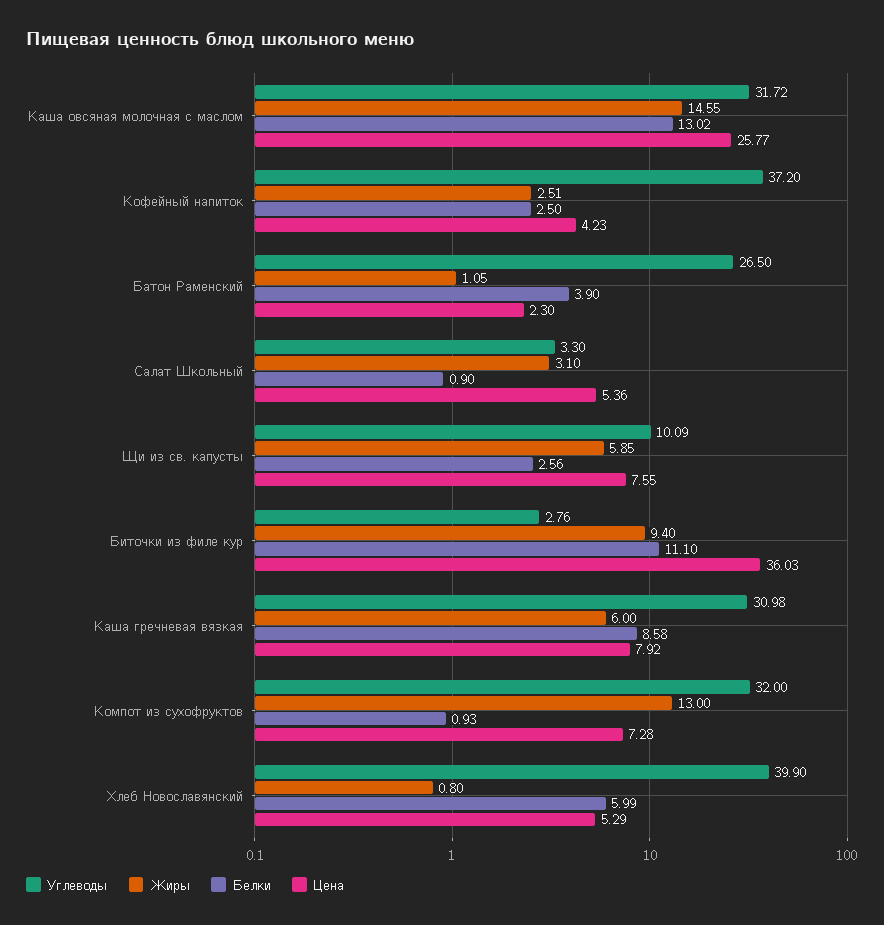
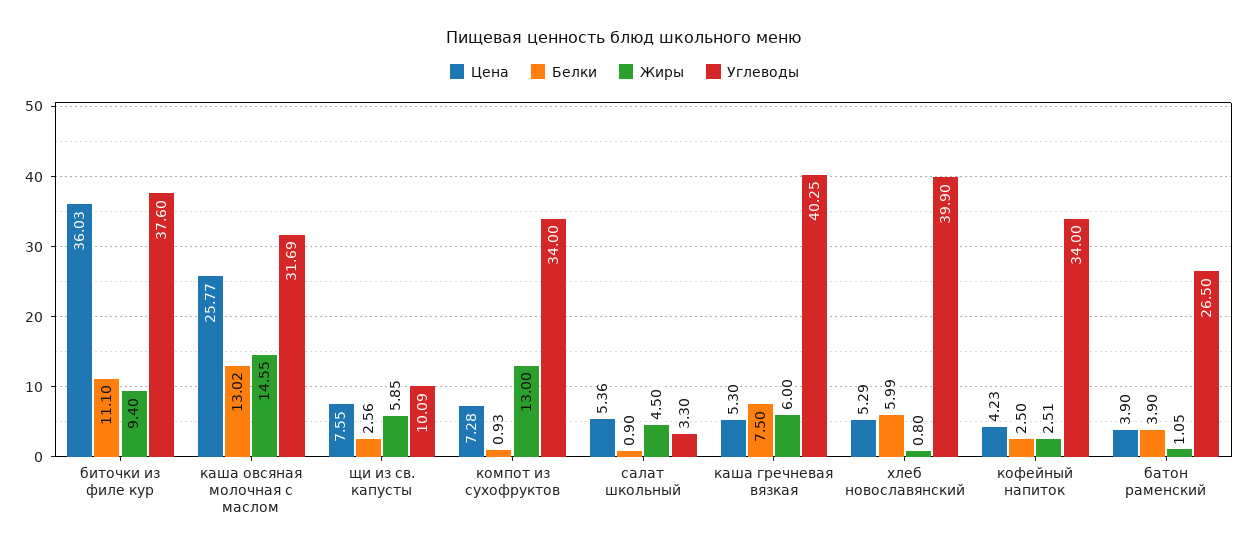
Углеводы, Каша овсяная молочная с маслом: 31.72 -> 31.69
Углеводы, Кофейный напиток: 37.2 -> 34
Цена, Батон Раменский: 2.3 -> 3.9
Жиры, Салат Школьный: 3.1 -> 4.5
Углеводы, Биточки из филе кур: 2.76 -> 37.6
Углеводы, Каша гречневая вязкая: 30.98 -> 40.25
Белки, Каша гречневая вязкая: 8.58 -> 7.5
Цена, Каша гречневая вязкая: 7.92 -> 5.3
Углеводы, Компот из сухофруктов: 32 -> 34

